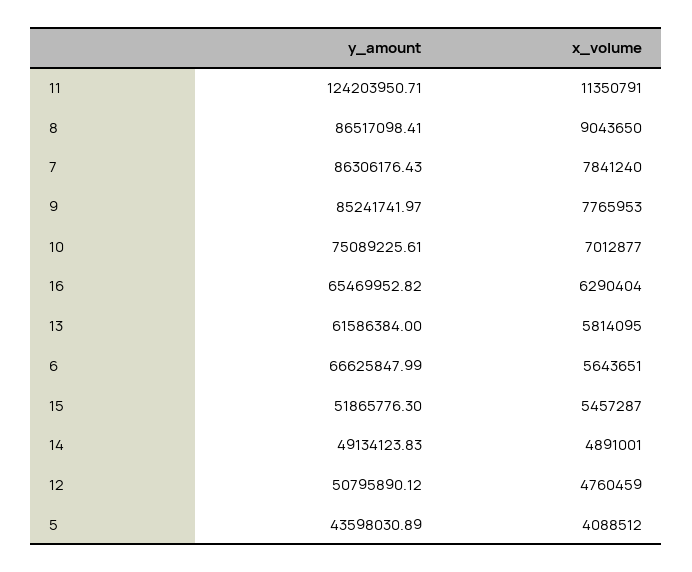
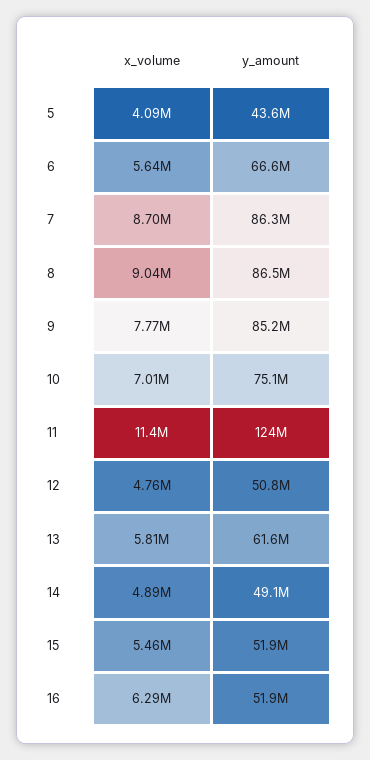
x_volume, 7: 7841240 -> 8700000
y_amount, 16: 65469952.82 -> 51900000

